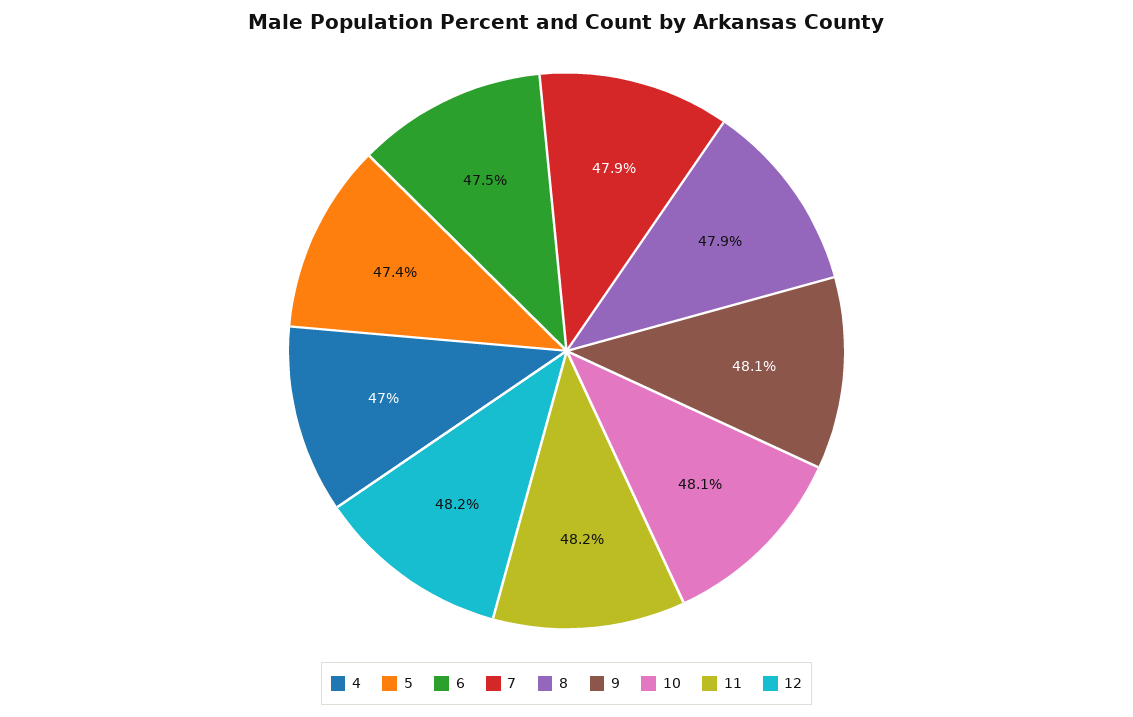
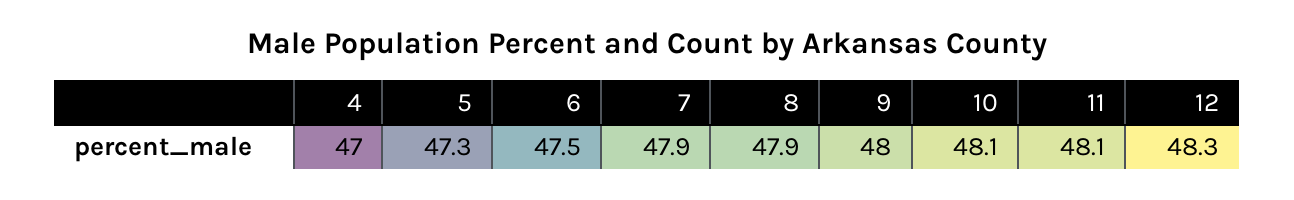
5: 47.4 -> 47.3
9: 48.1 -> 48
11: 48.2 -> 48.1
12: 48.2 -> 48.3

